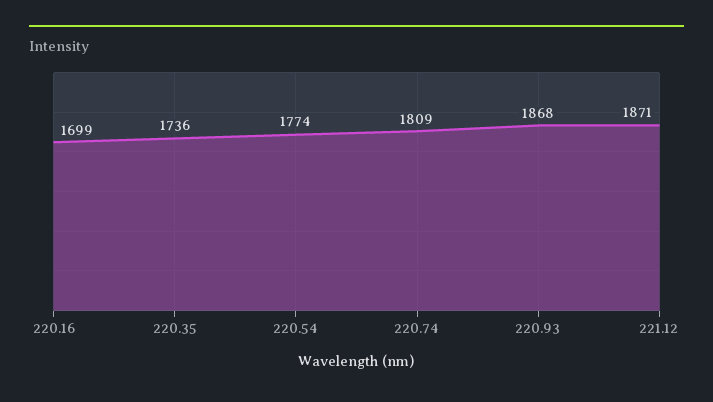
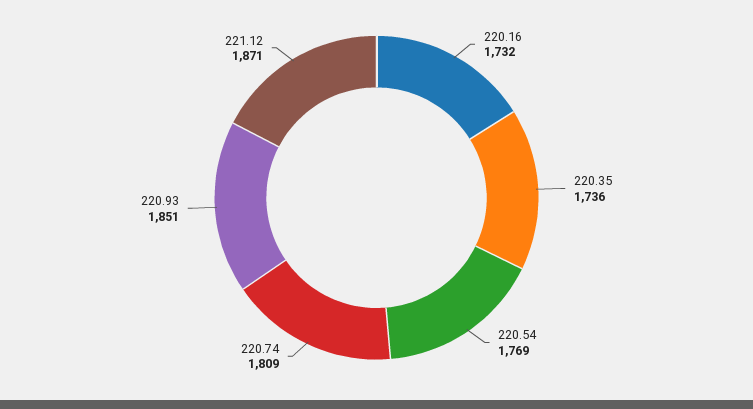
220.16: 1699 -> 1732
220.54: 1774 -> 1769
220.93: 1868 -> 1851

